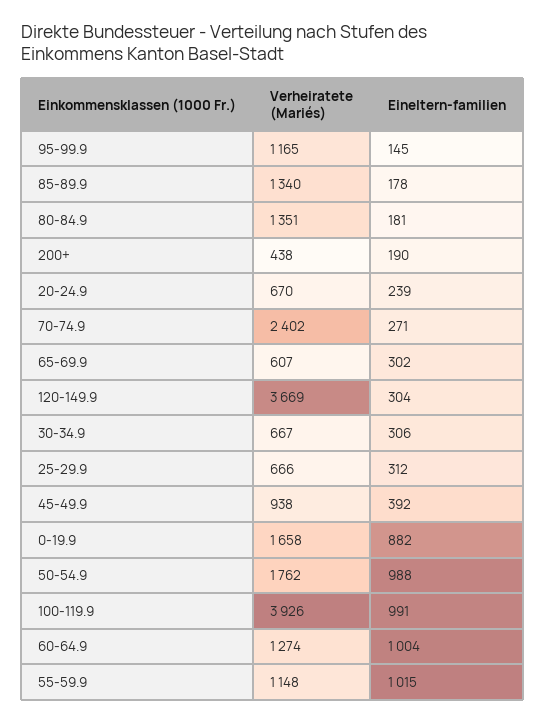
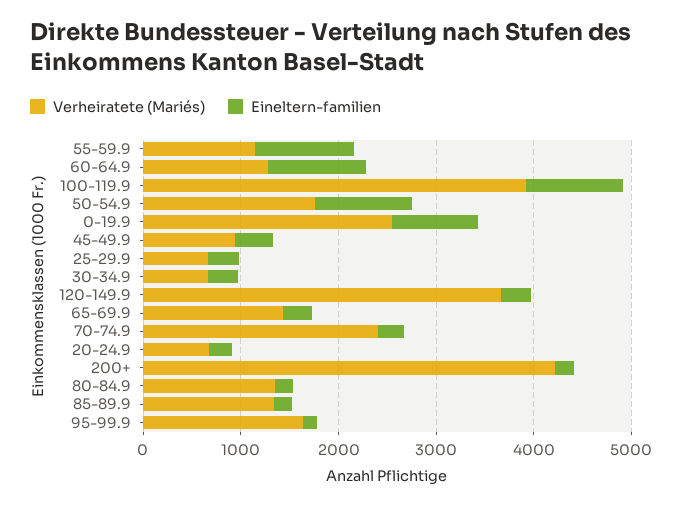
Verheiratete (Mariés), 95-99.9: 1165 -> 1600
Verheiratete (Mariés), 200+: 438 -> 4200
Verheiratete (Mariés), 65-69.9: 607 -> 1400
Verheiratete (Mariés), 0-19.9: 1658 -> 2600

